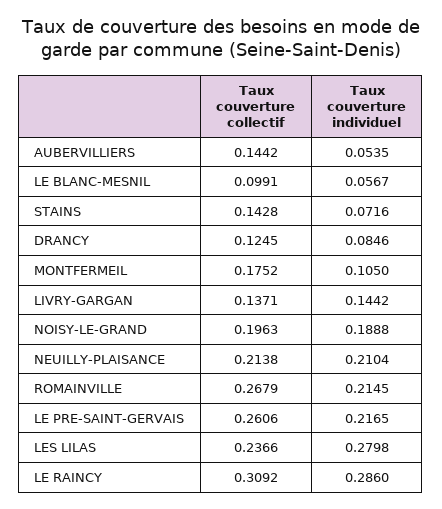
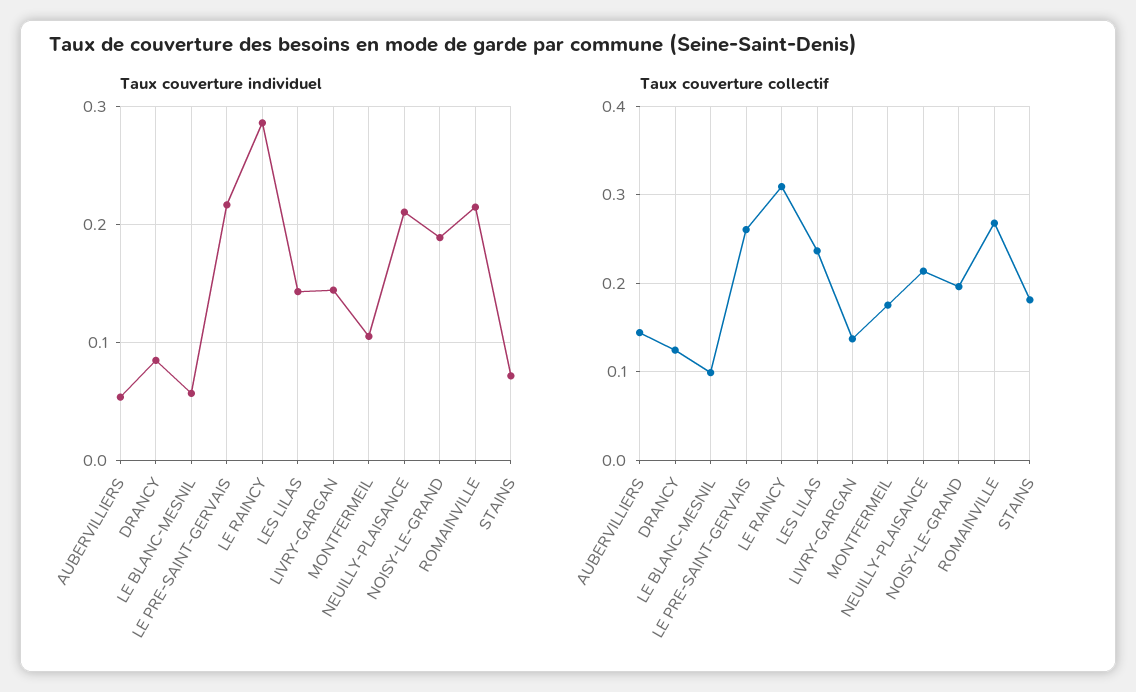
Taux couverture collectif, STAINS: 0.1428 -> 0.18
Taux couverture individuel, LES LILAS: 0.2798 -> 0.14

